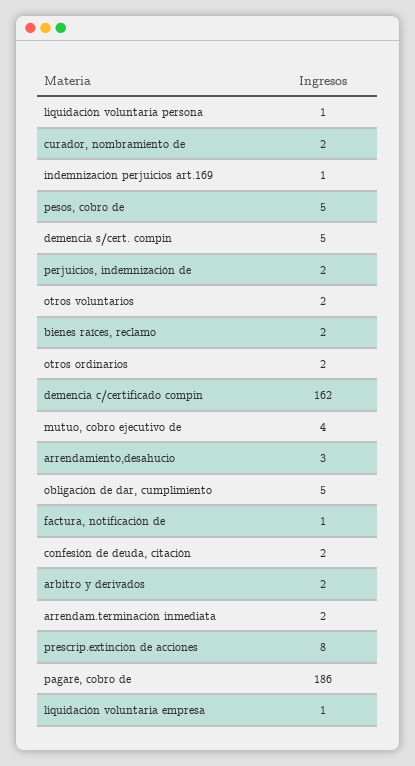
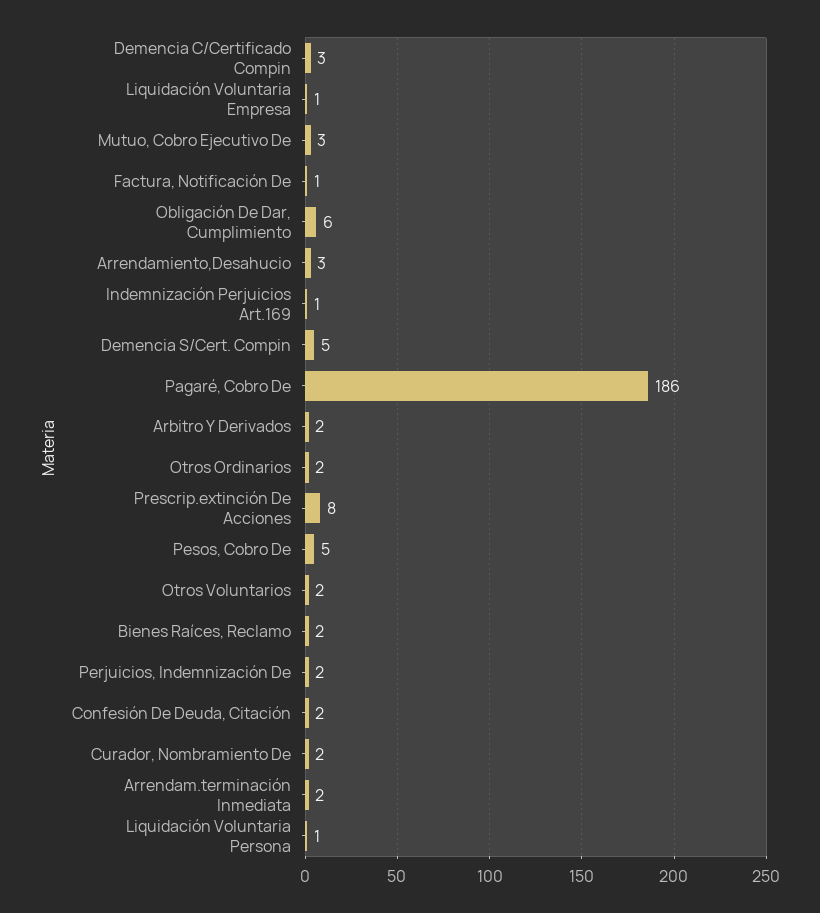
demencia c/certificado compin: 162 -> 3
mutuo, cobro ejecutivo de: 4 -> 3
obligación de dar, cumplimiento: 5 -> 6

